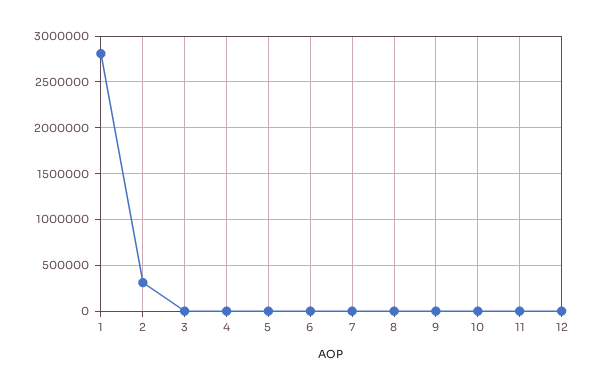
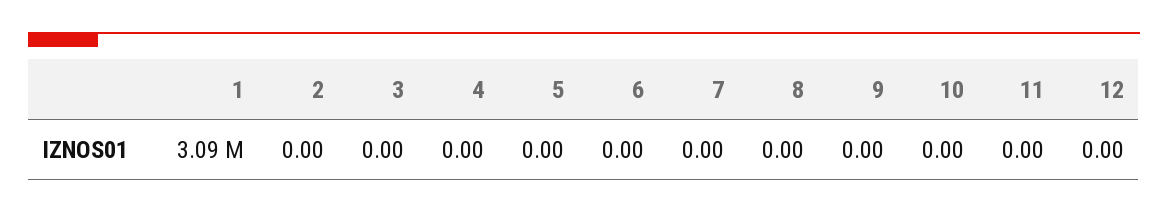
1: 2800000 -> 3090000
2: 300000 -> 0

